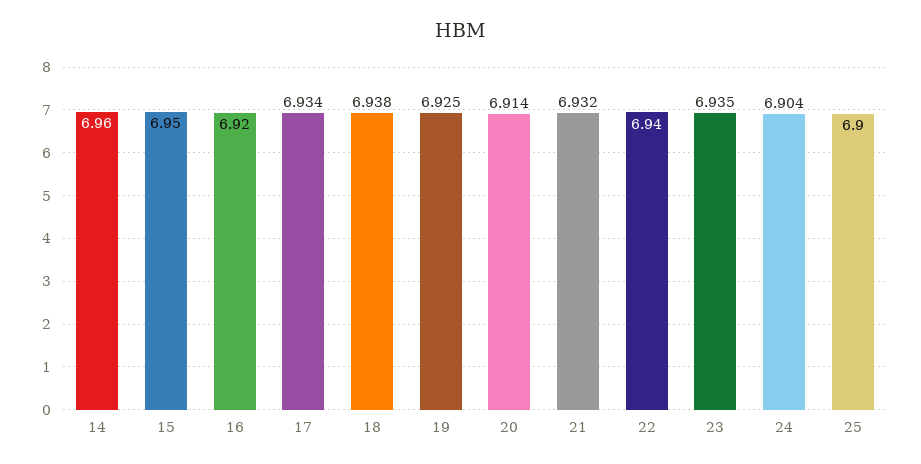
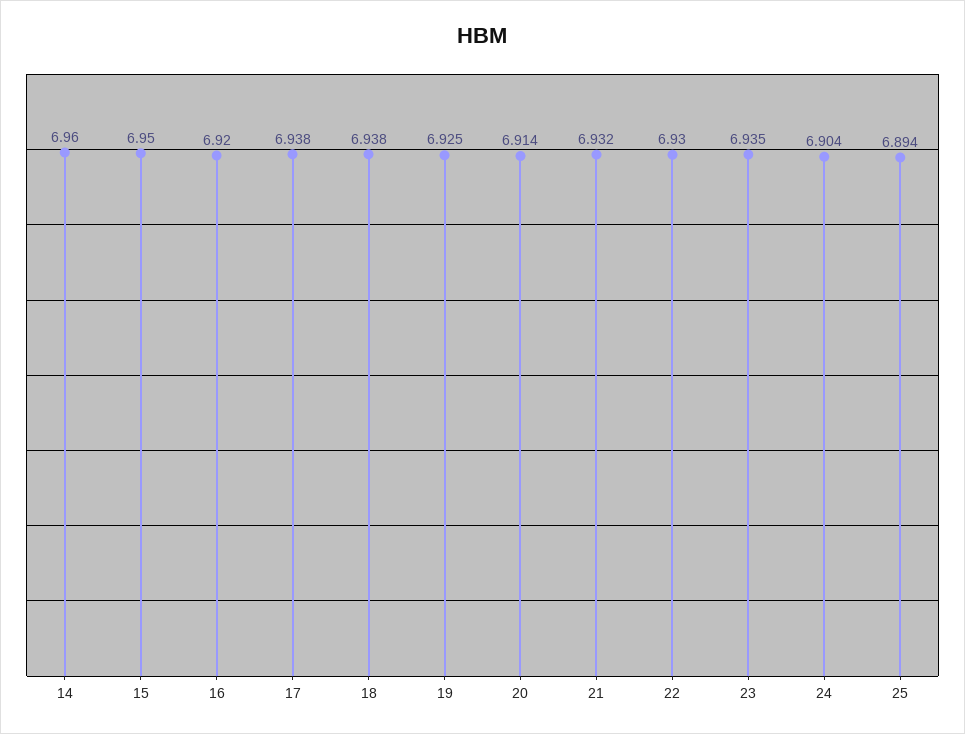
17: 6.934 -> 6.938
22: 6.94 -> 6.93
25: 6.9 -> 6.894

